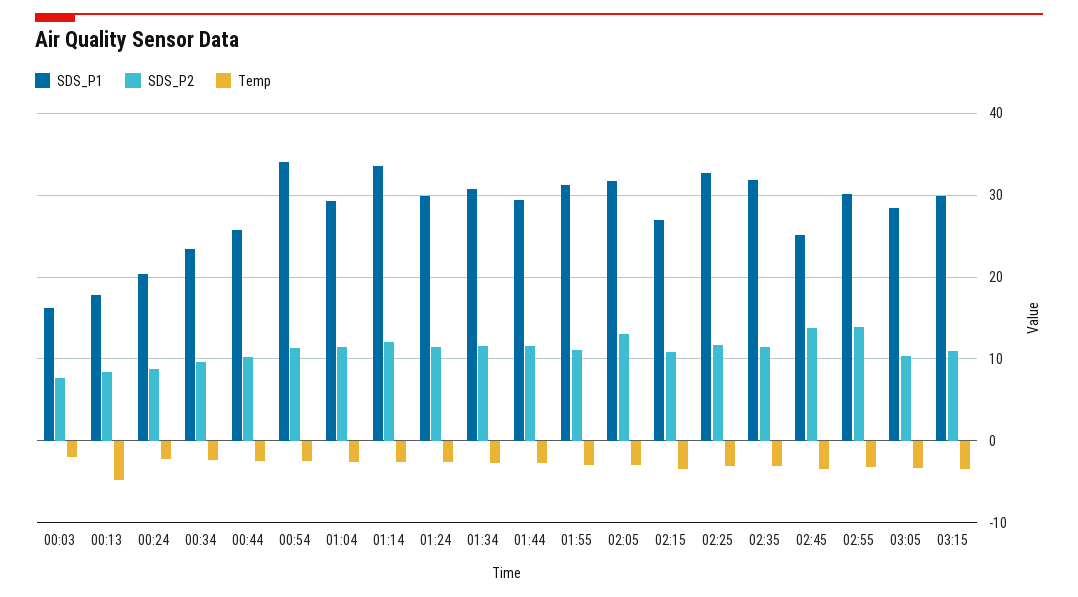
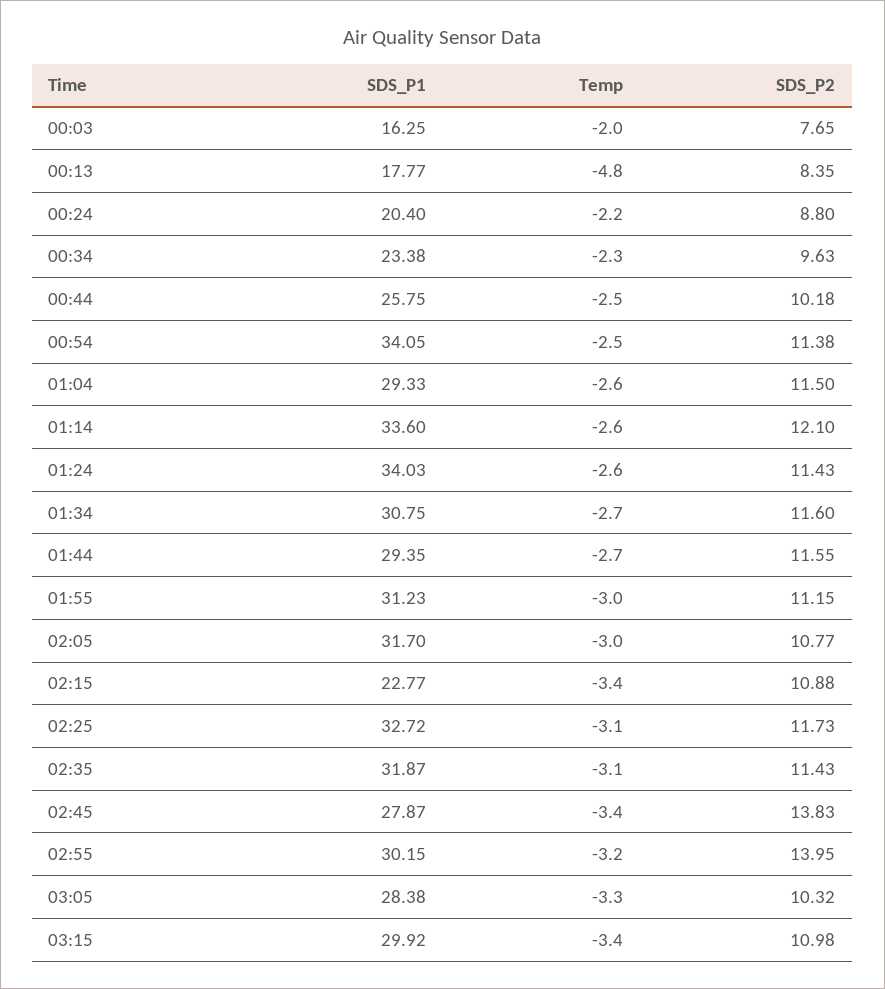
SDS_P1, 01:24: 30 -> 34.03
SDS_P2, 02:05: 13 -> 10.77
SDS_P1, 02:15: 27 -> 22.77
SDS_P1, 02:45: 25 -> 27.87

